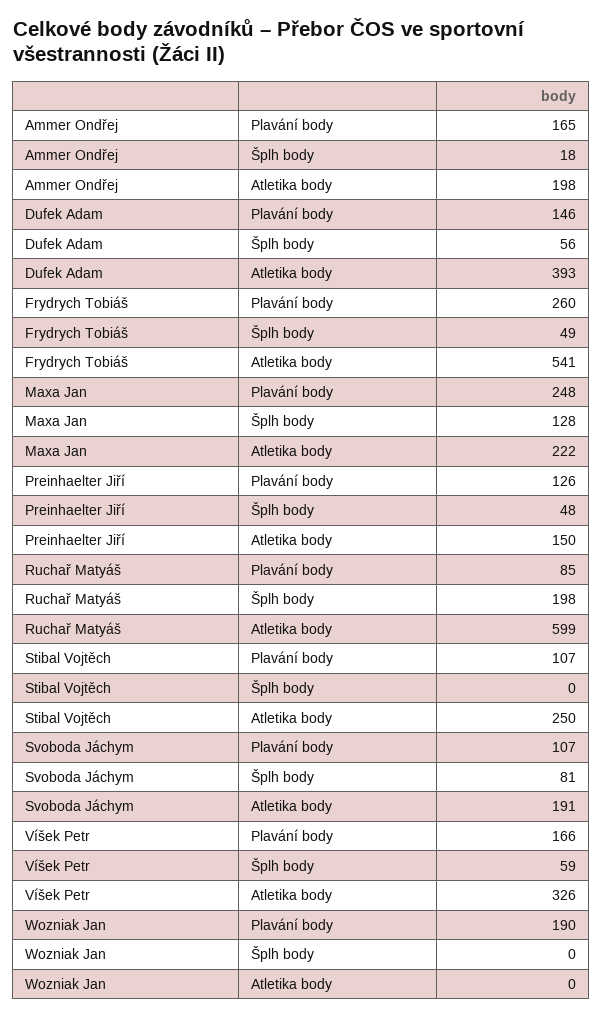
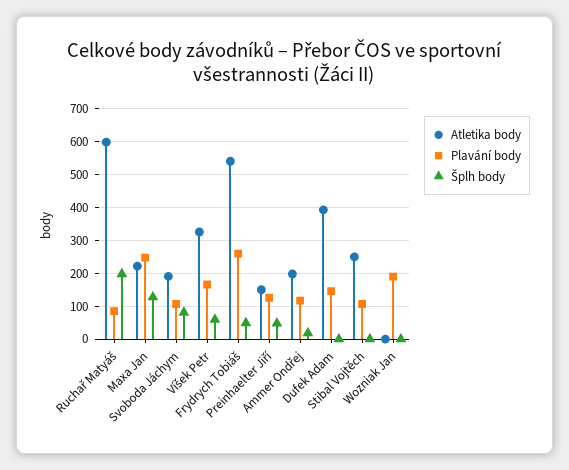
Plavání body, Ammer Ondřej: 165 -> 120
Šplh body, Dufek Adam: 56 -> 0

